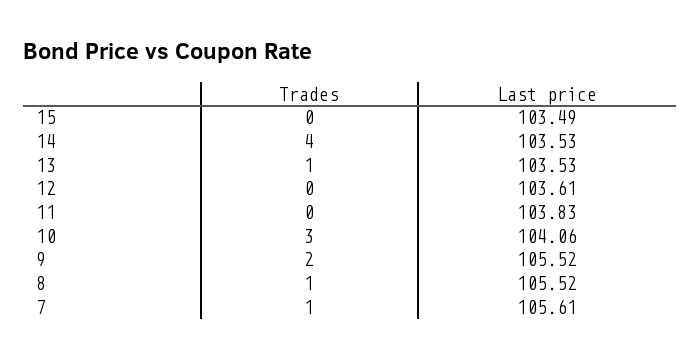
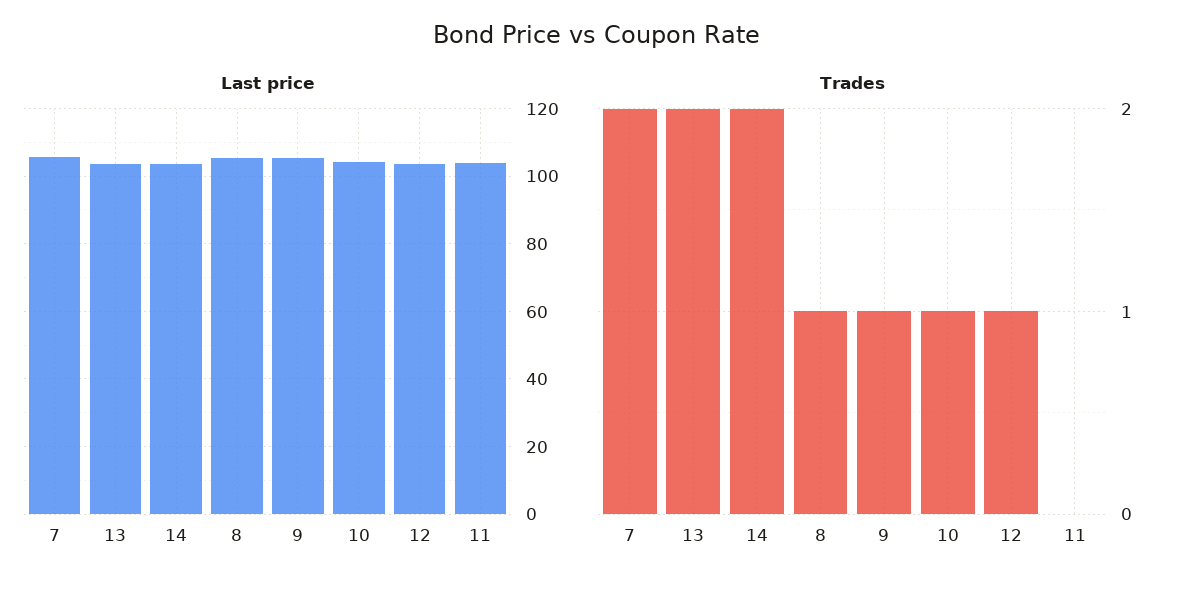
Trades, 15: 0 -> none
Last price, 15: 103.49 -> none
Trades, 14: 4 -> 2
Trades, 13: 1 -> 2
Trades, 12: 0 -> 1
Trades, 10: 3 -> 1
Trades, 9: 2 -> 1
Trades, 7: 1 -> 2

